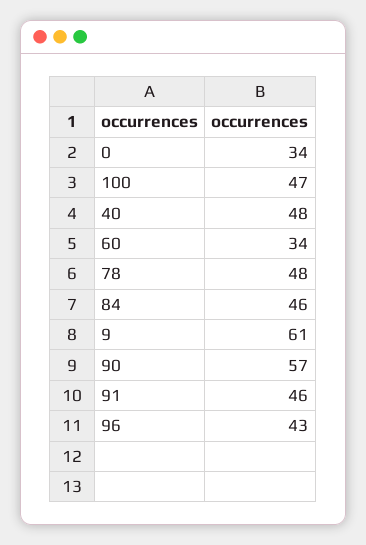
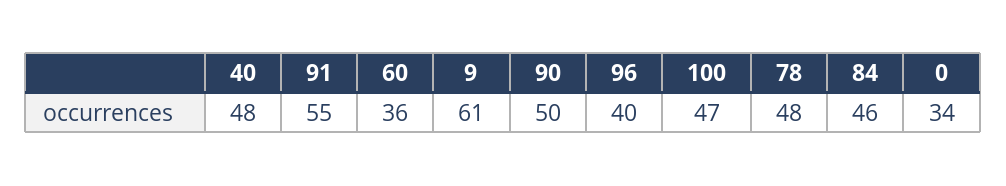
60: 34 -> 36
90: 57 -> 50
91: 46 -> 55
96: 43 -> 40

